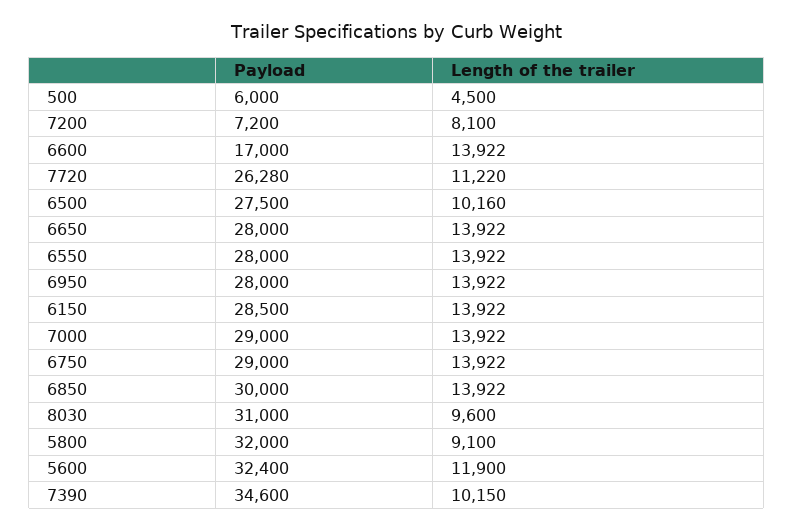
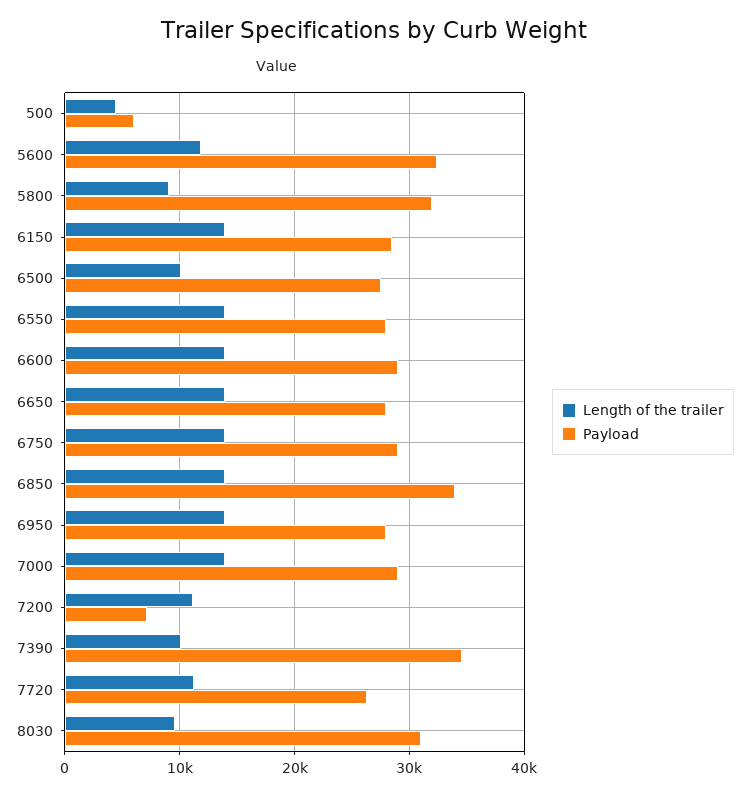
Length of the trailer, 7200: 8100 -> 11000
Payload, 6600: 17000 -> 29000
Payload, 6850: 30000 -> 34000

